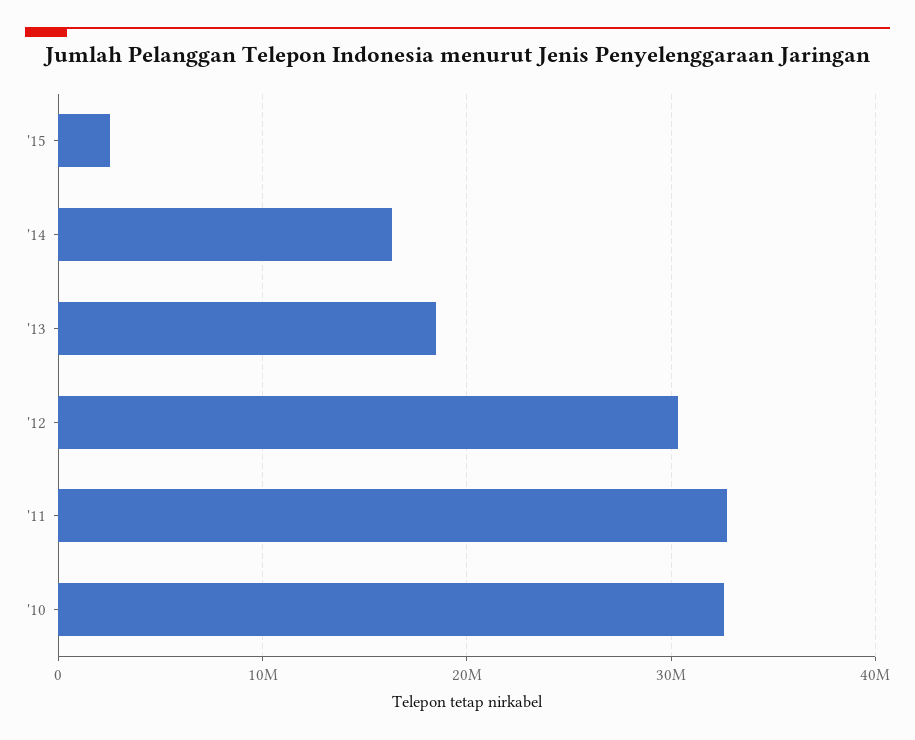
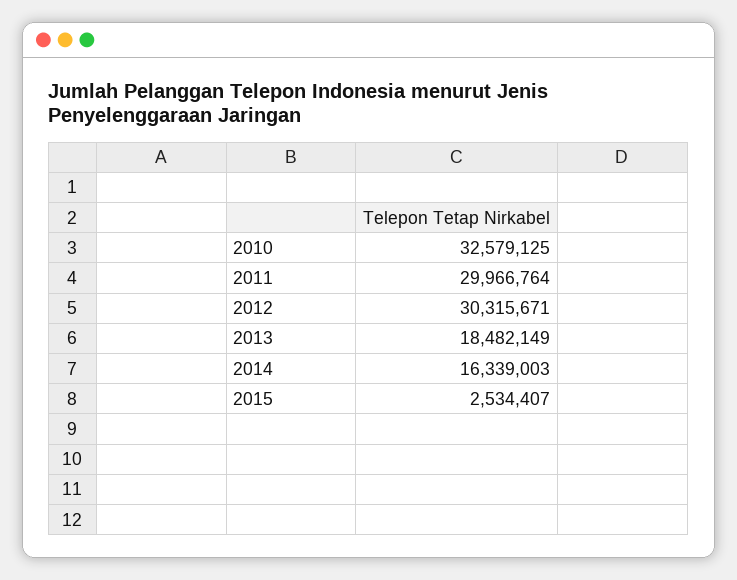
'11: 33000000 -> 29966764

